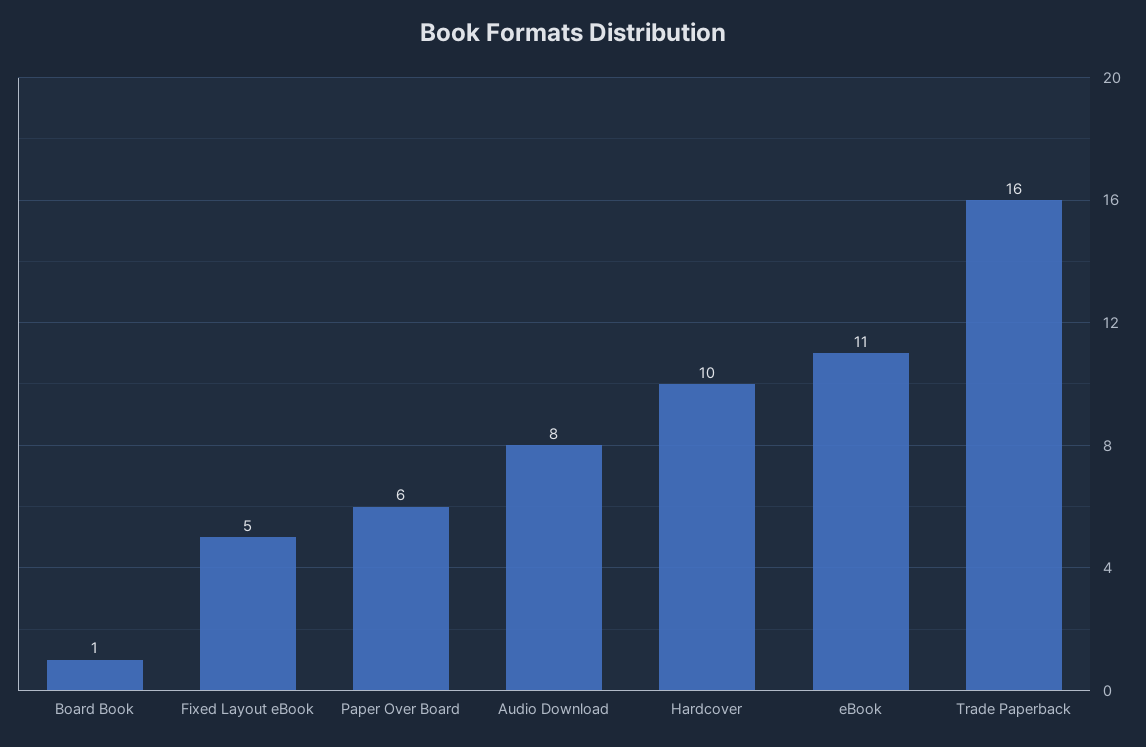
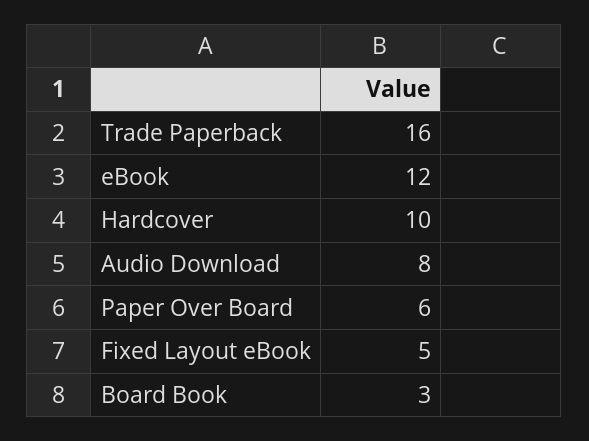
Board Book: 1 -> 3
eBook: 11 -> 12

